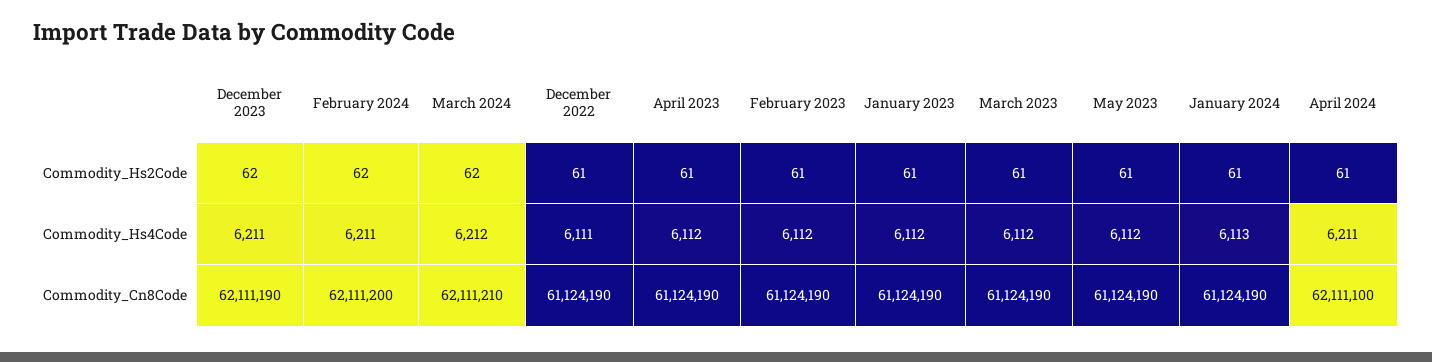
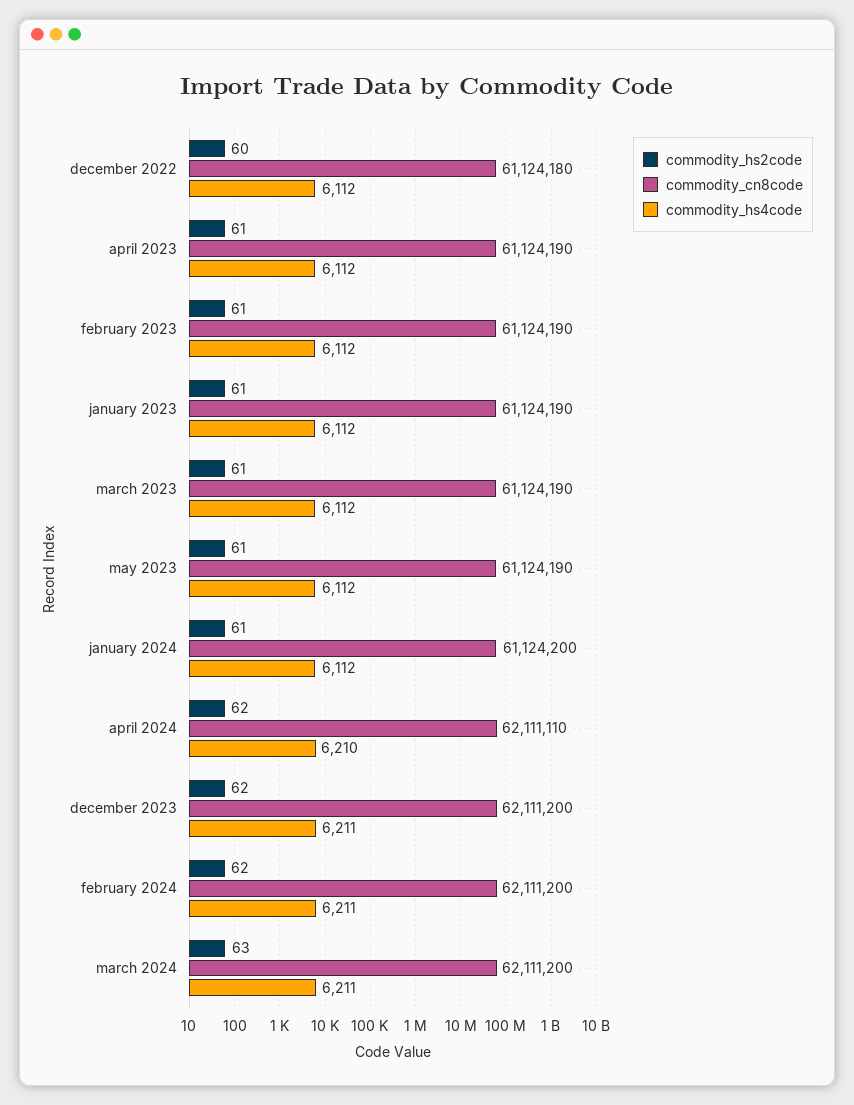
Commodity_Hs2Code, March 2024: 62 -> 63
Commodity_Hs2Code, December 2022: 61 -> 60
Commodity_Hs2Code, April 2024: 61 -> 62
Commodity_Hs4Code, March 2024: 6212 -> 6211
Commodity_Hs4Code, December 2022: 6111 -> 6112
Commodity_Hs4Code, January 2024: 6113 -> 6112
Commodity_Hs4Code, April 2024: 6211 -> 6210
Commodity_Cn8Code, December 2023: 62111190 -> 62111200
Commodity_Cn8Code, March 2024: 62111210 -> 62111200
Commodity_Cn8Code, December 2022: 61124190 -> 61124180
Commodity_Cn8Code, January 2024: 61124190 -> 61124200
Commodity_Cn8Code, April 2024: 62111100 -> 62111110

